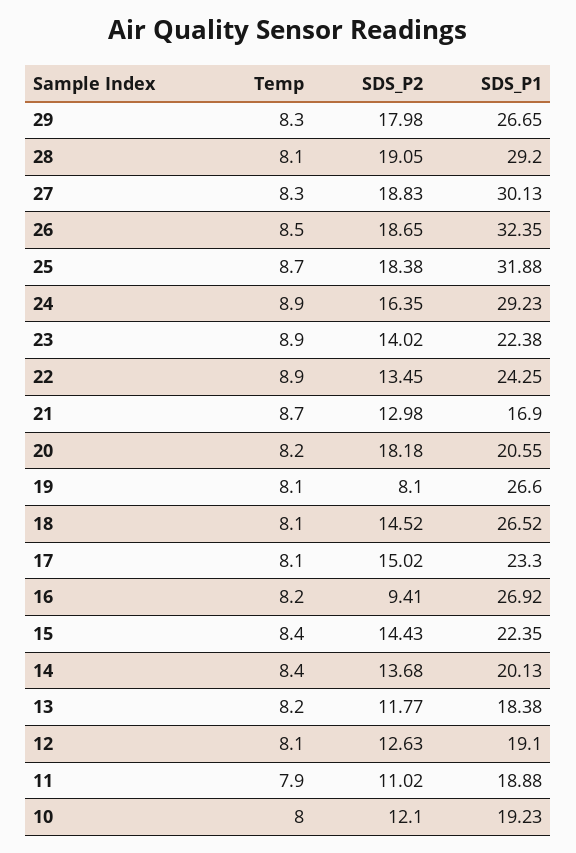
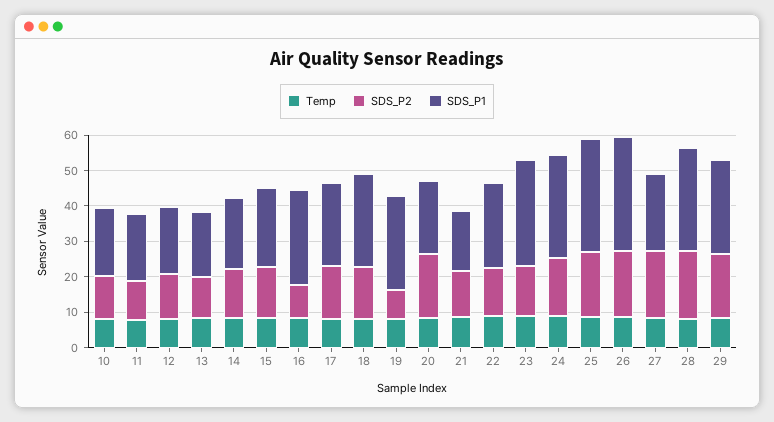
SDS_P1, 27: 30.13 -> 22.5
SDS_P1, 23: 22.38 -> 30

